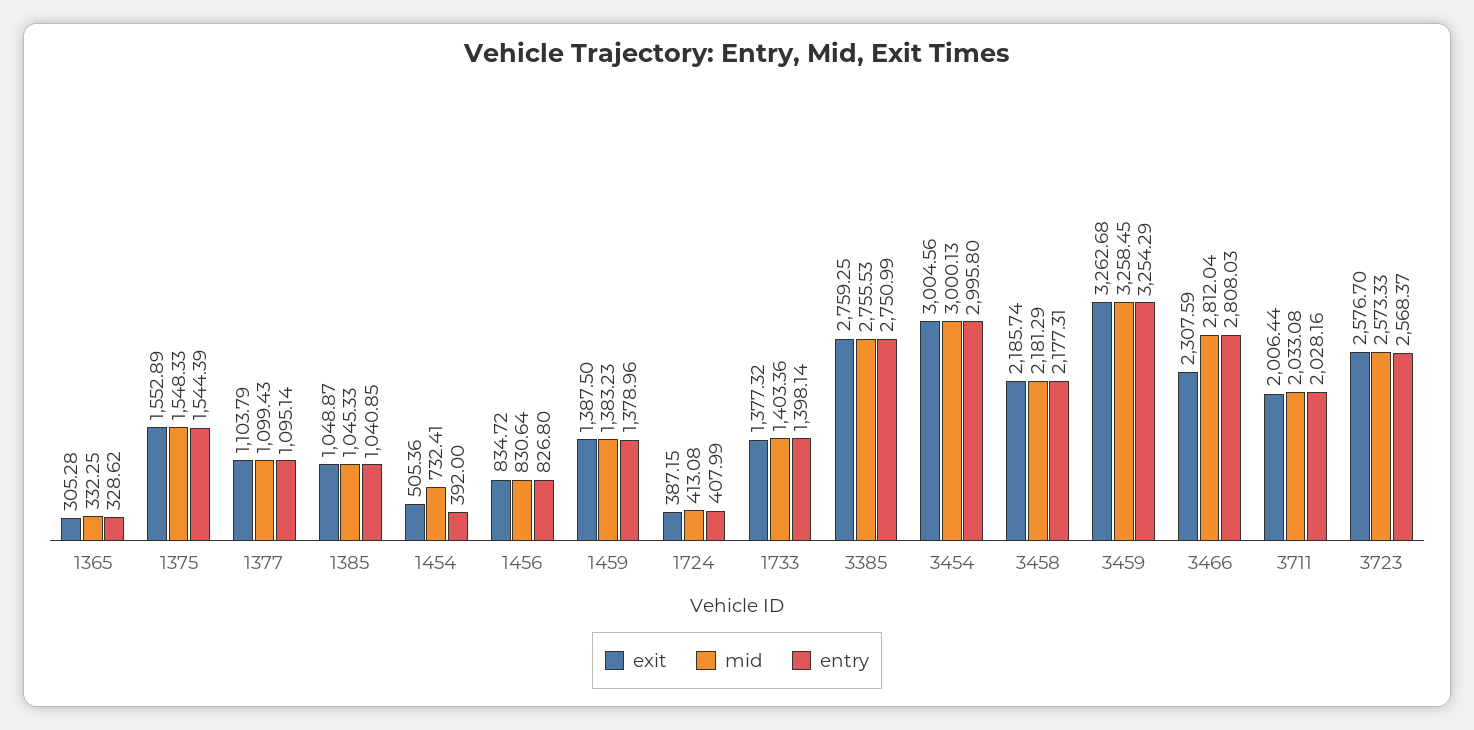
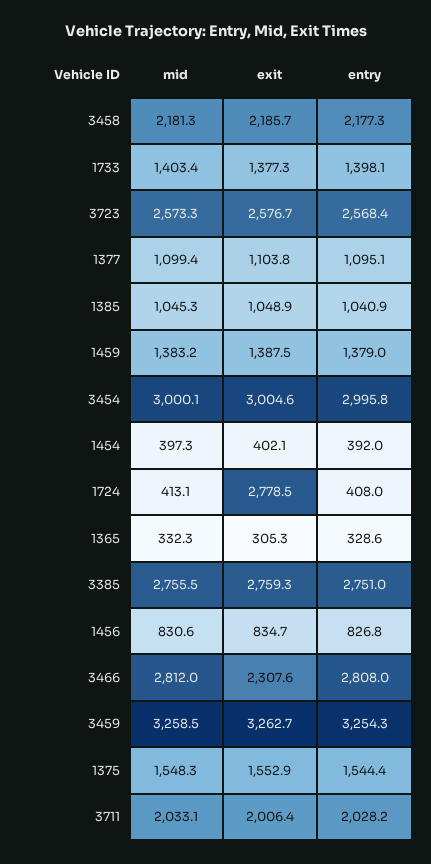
exit, 1454: 505.36 -> 402.1
mid, 1454: 732.41 -> 397.3
exit, 1724: 387.15 -> 2778.5

